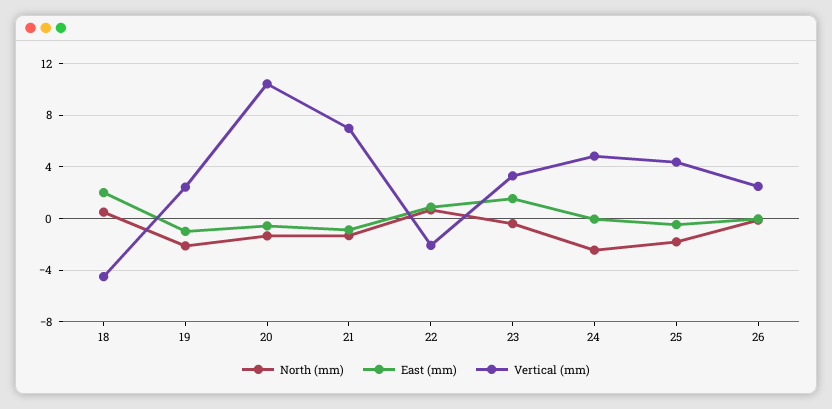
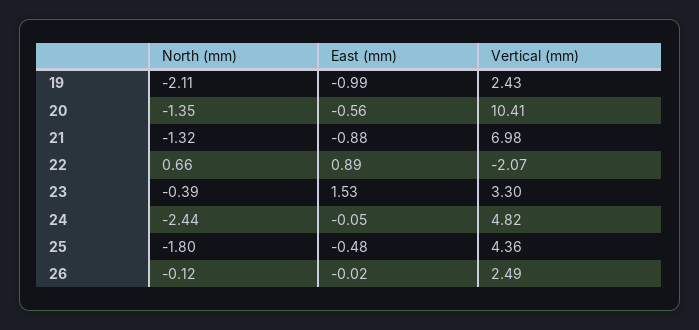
North (mm), 18: 0.5 -> none
East (mm), 18: 2 -> none
Vertical (mm), 18: -4.5 -> none

